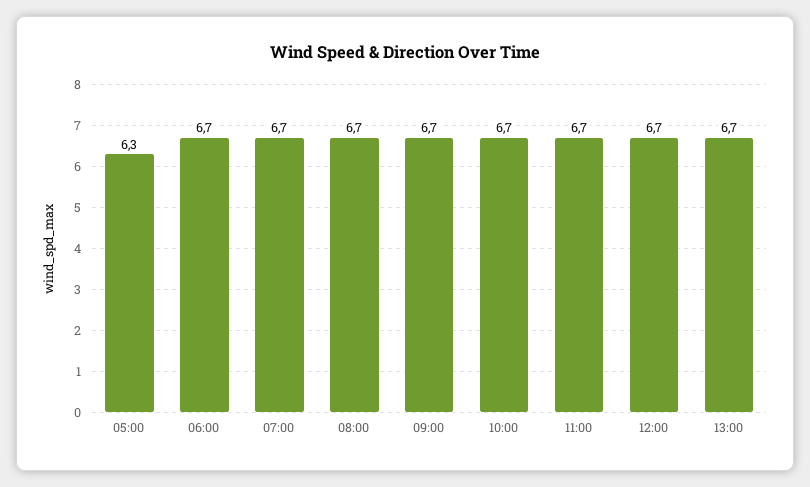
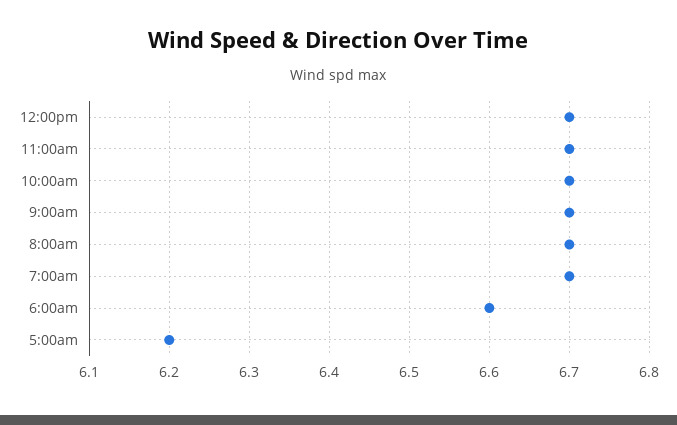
05:00: 6.3 -> 6.2
06:00: 6.7 -> 6.6
13:00: 6.7 -> none

